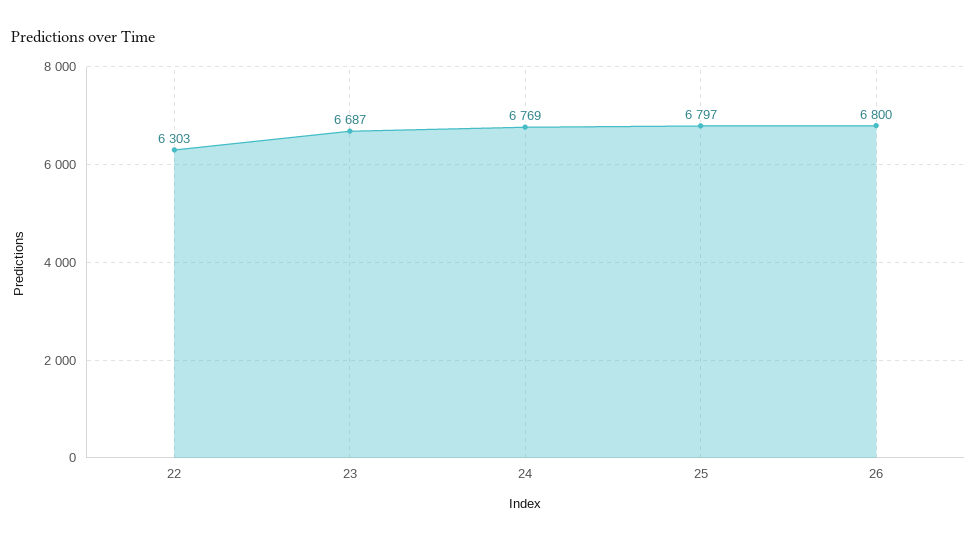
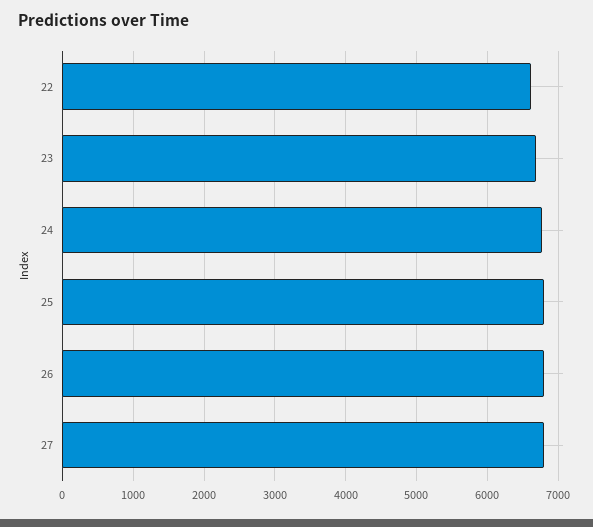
22: 6303 -> 6600
27: none -> 6800

